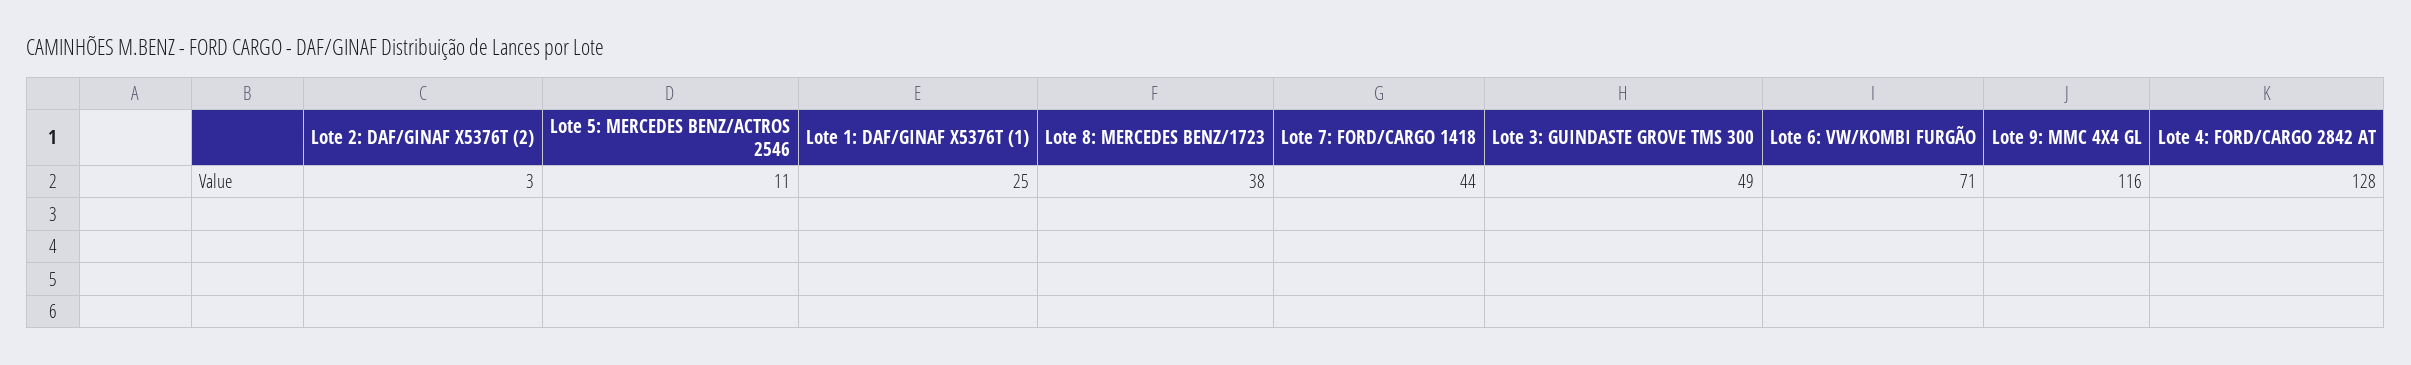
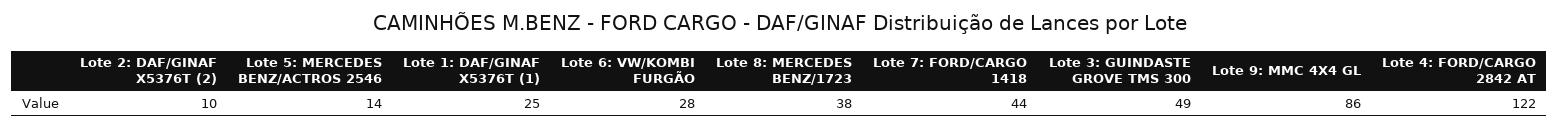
Lote 2: DAF/GINAF X5376T (2): 3 -> 10
Lote 5: MERCEDES BENZ/ACTROS 2546: 11 -> 14
Lote 6: VW/KOMBI FURGÃO: 71 -> 28
Lote 9: MMC 4X4 GL: 116 -> 86
Lote 4: FORD/CARGO 2842 AT: 128 -> 122

